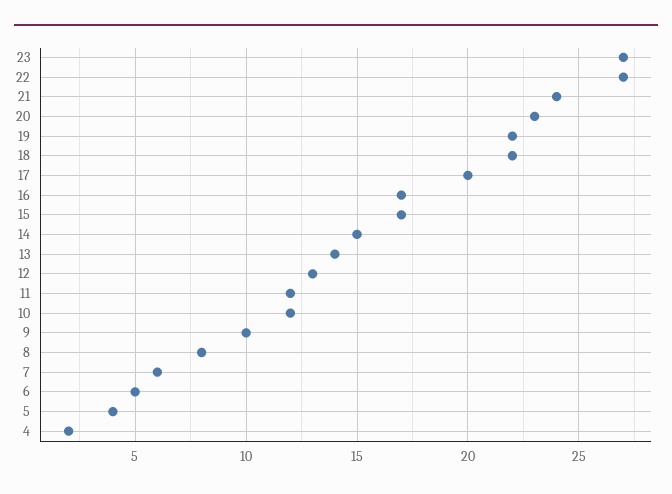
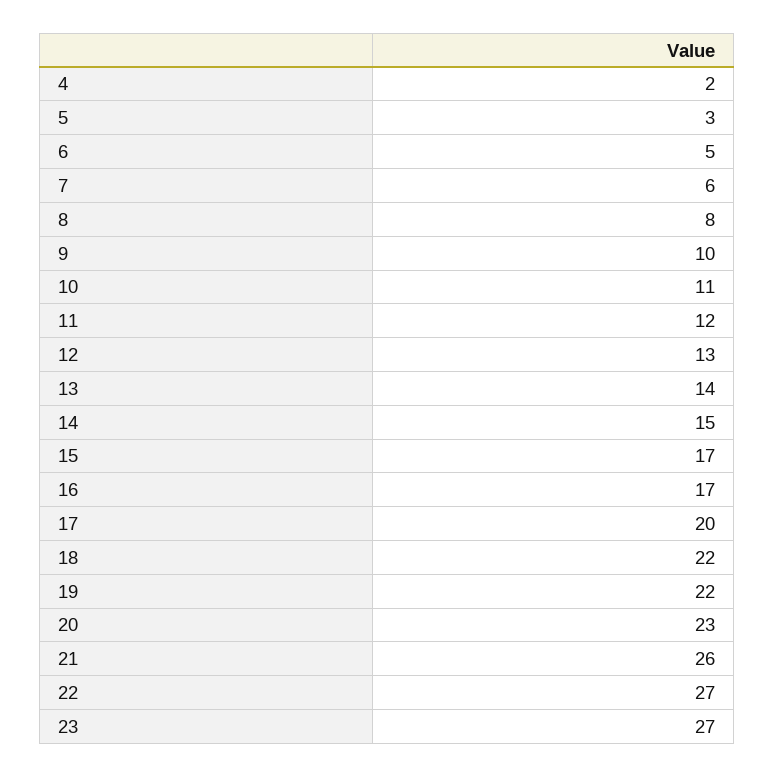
21: 24 -> 26
10: 12 -> 11
5: 4 -> 3

